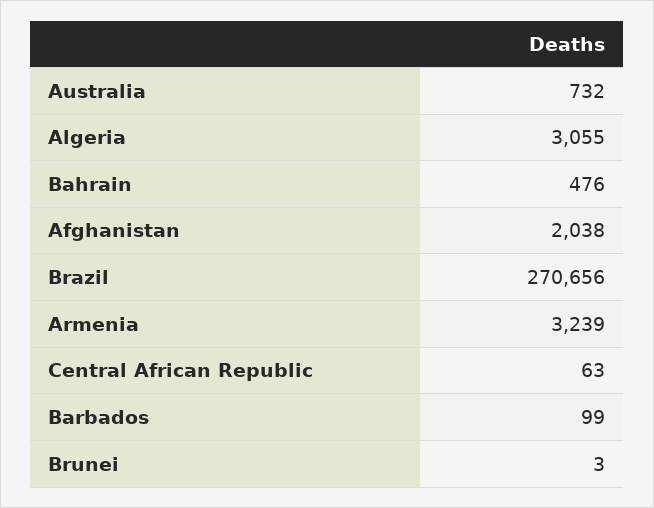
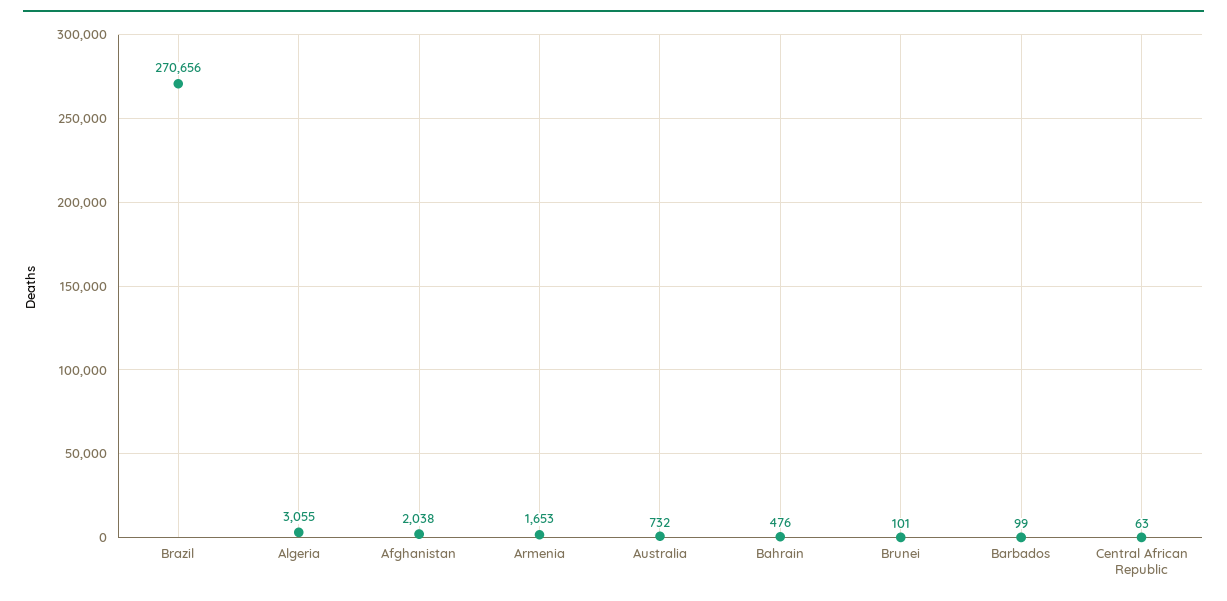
Armenia: 3239 -> 1653
Brunei: 3 -> 101

